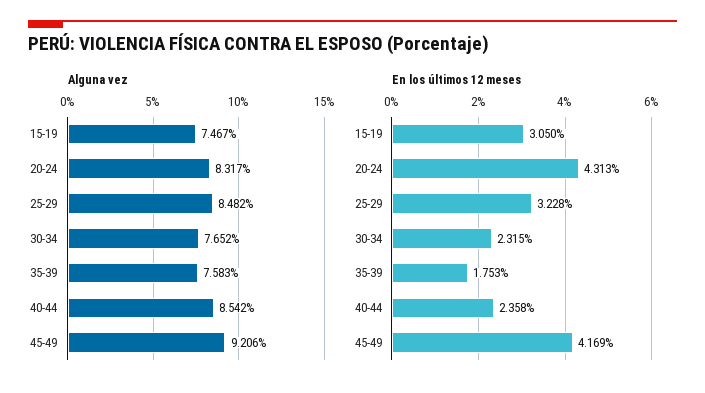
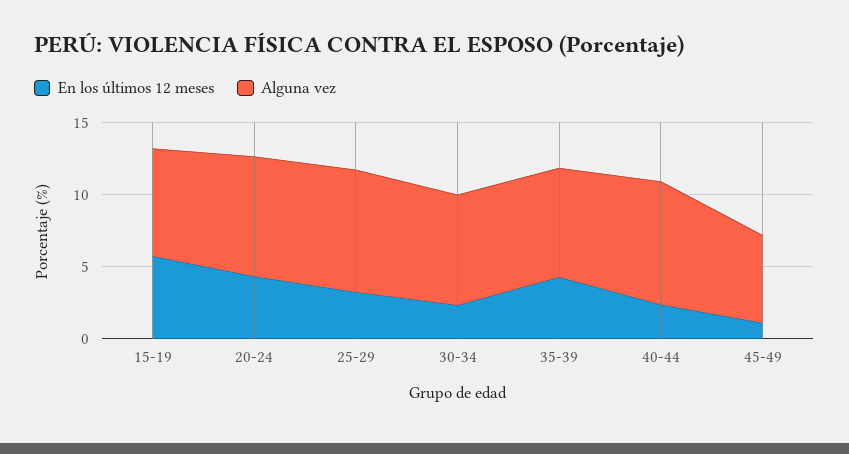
Alguna vez, 45-49: 9.206 -> 6
En los últimos 12 meses, 15-19: 3.05 -> 6
En los últimos 12 meses, 35-39: 1.753 -> 4
En los últimos 12 meses, 45-49: 4.169 -> 1

